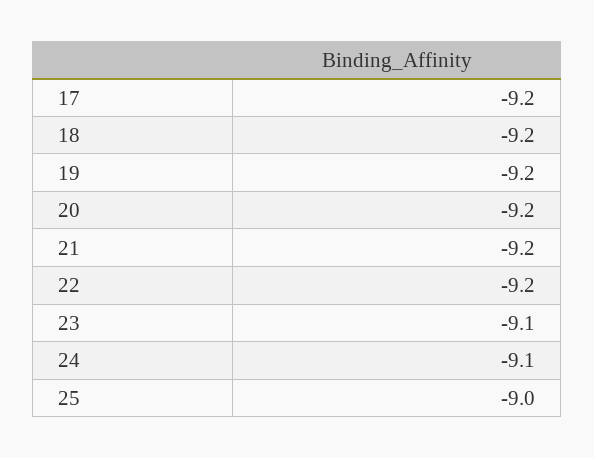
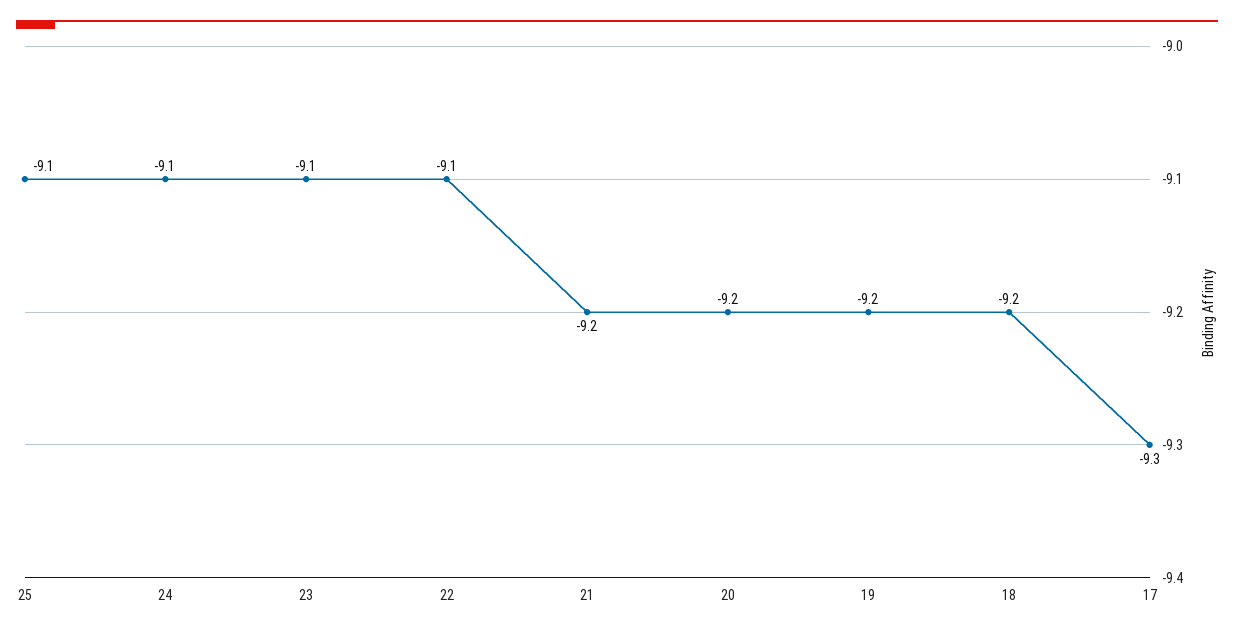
17: -9.2 -> -9.3
22: -9.2 -> -9.1
25: -9 -> -9.1

